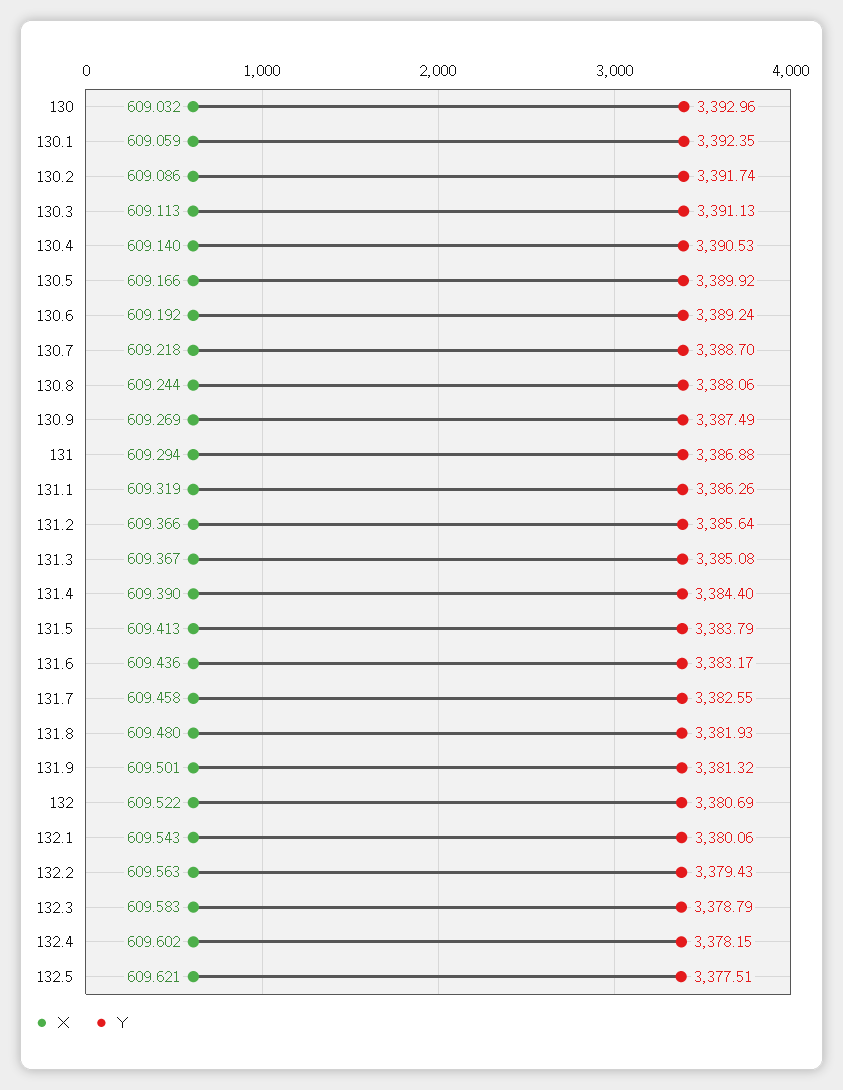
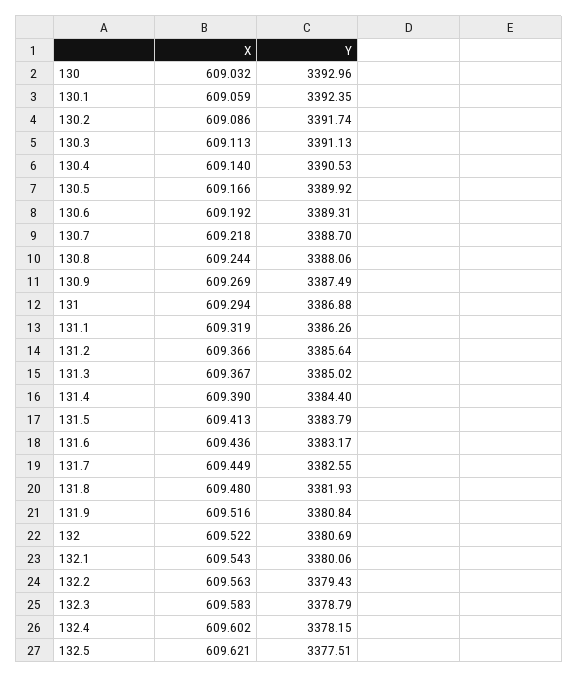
Y, 130.6: 3389.24 -> 3389.31
Y, 131.3: 3385.08 -> 3385.02
X, 131.7: 609.458 -> 609.449
X, 131.9: 609.501 -> 609.516
Y, 131.9: 3381.32 -> 3380.84

